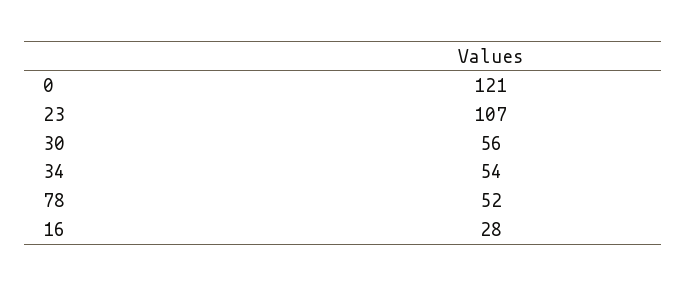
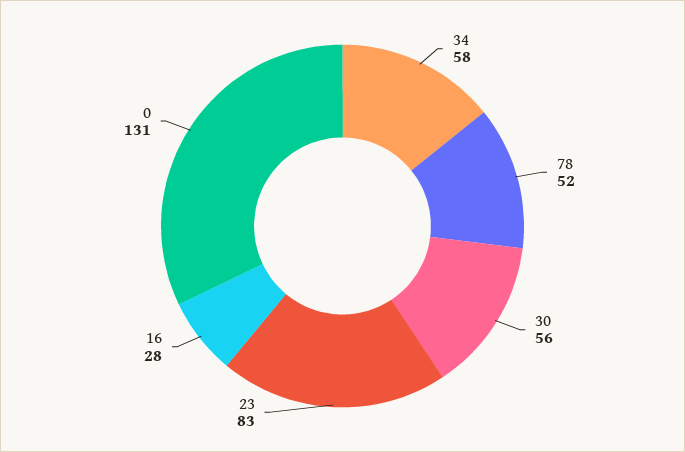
0: 121 -> 131
23: 107 -> 83
34: 54 -> 58

